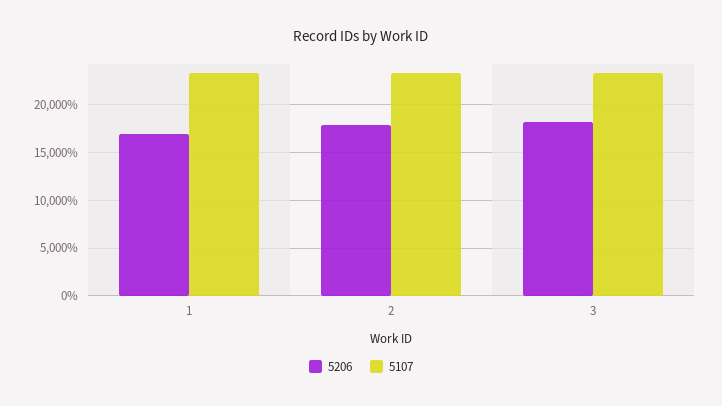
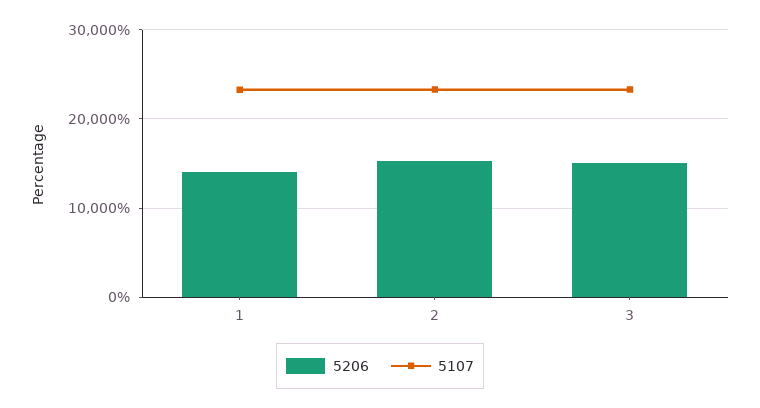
5206, 1: 17000 -> 14000
5206, 2: 18000 -> 15000
5206, 3: 18000 -> 15000

